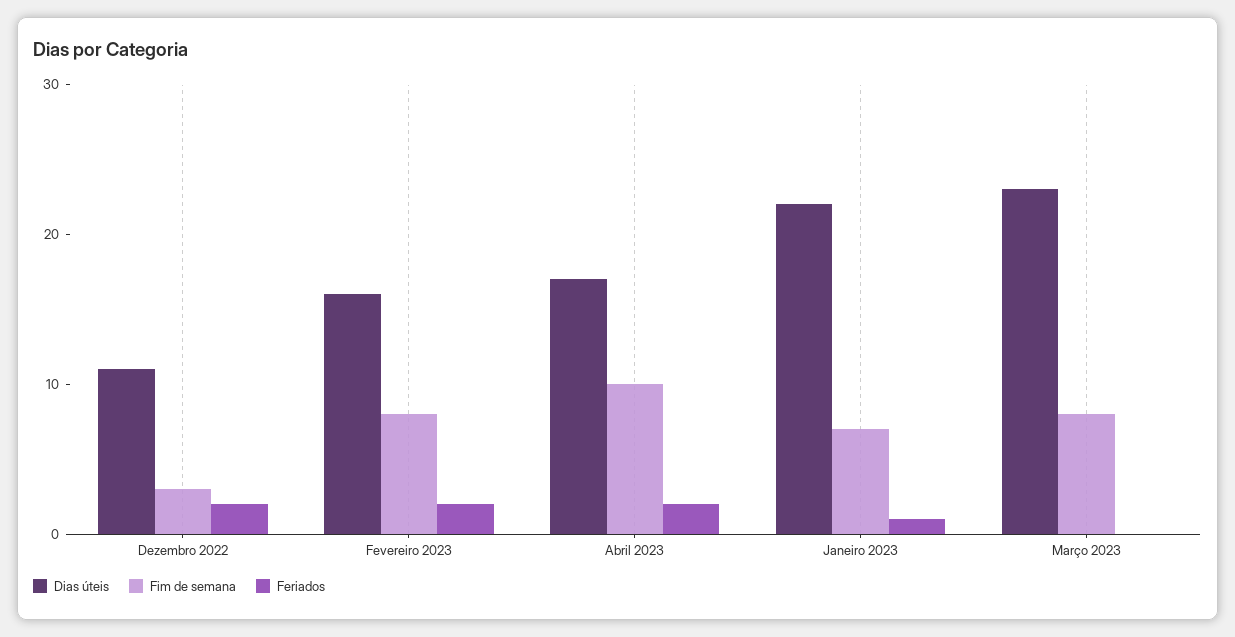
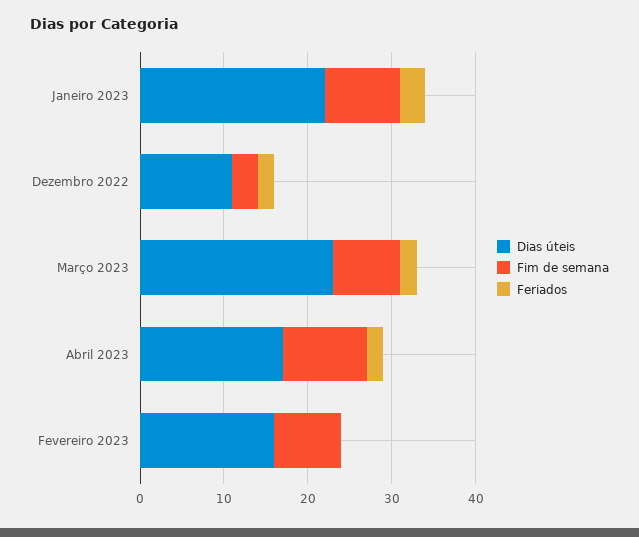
Feriados, Fevereiro 2023: 2 -> 0
Fim de semana, Janeiro 2023: 7 -> 9
Feriados, Janeiro 2023: 1 -> 3
Feriados, Março 2023: 0 -> 2

